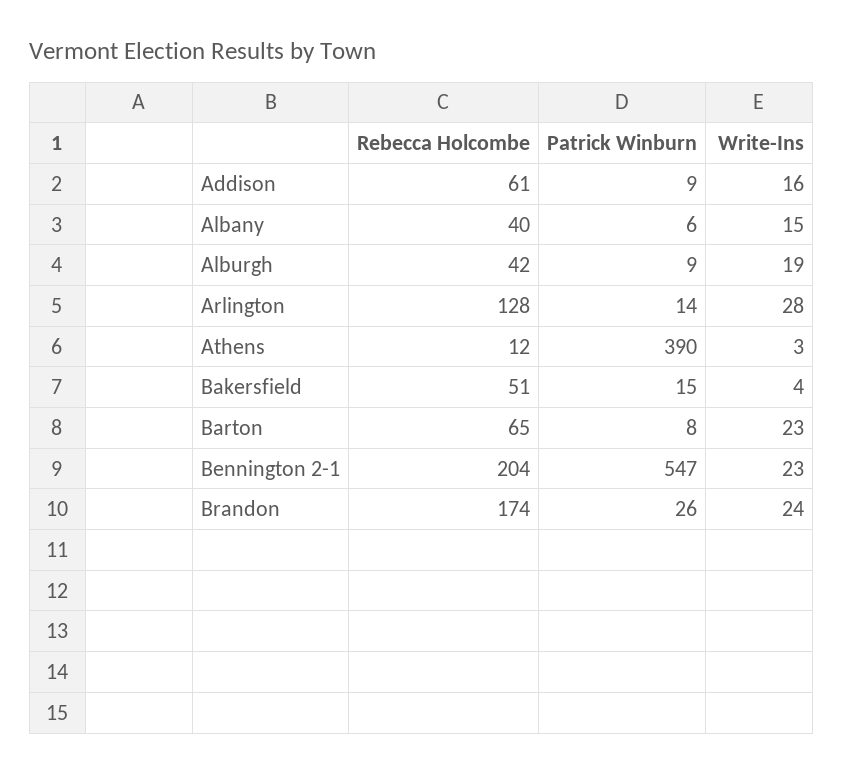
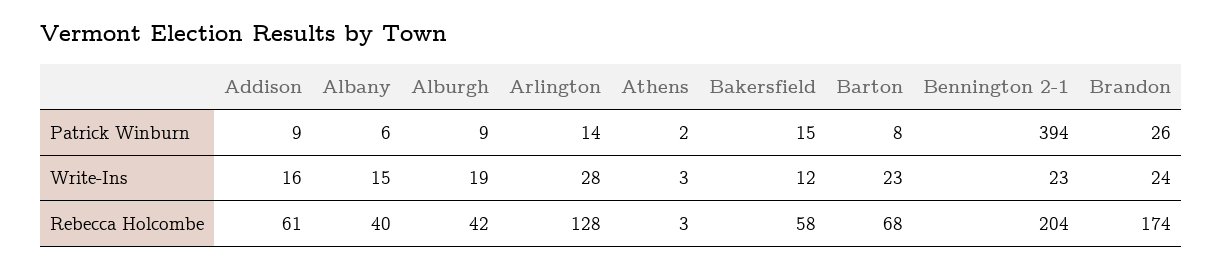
Rebecca Holcombe, Athens: 12 -> 3
Patrick Winburn, Athens: 390 -> 2
Rebecca Holcombe, Bakersfield: 51 -> 58
Write-Ins, Bakersfield: 4 -> 12
Rebecca Holcombe, Barton: 65 -> 68
Patrick Winburn, Bennington 2-1: 547 -> 394

